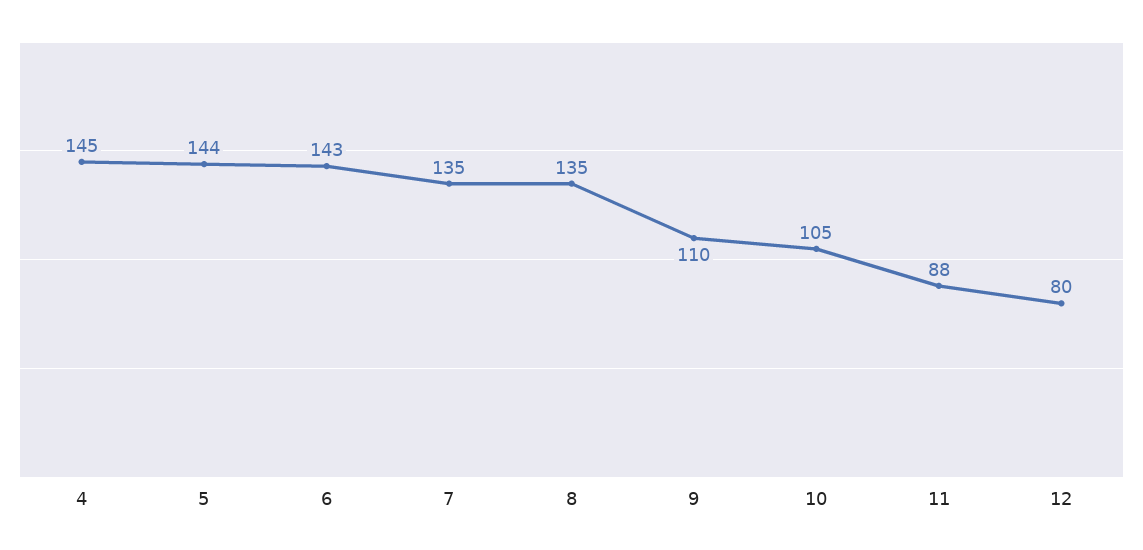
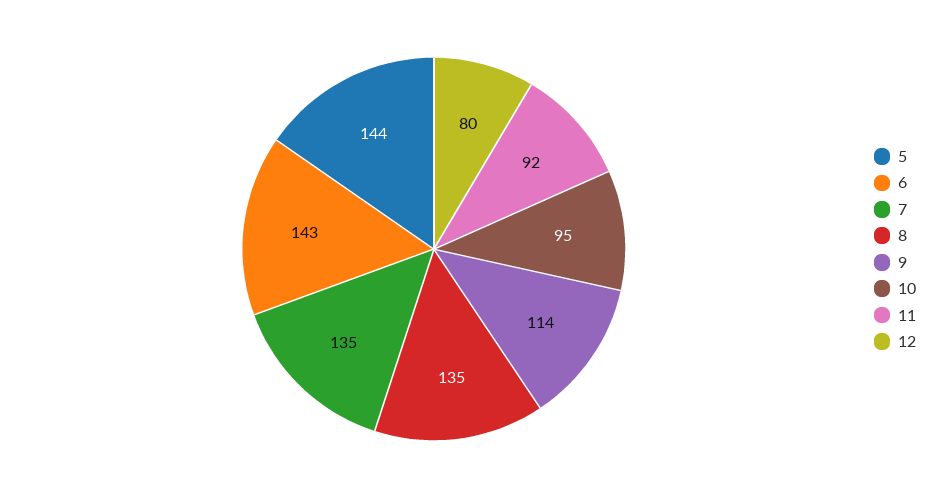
4: 145 -> none
9: 110 -> 114
10: 105 -> 95
11: 88 -> 92

